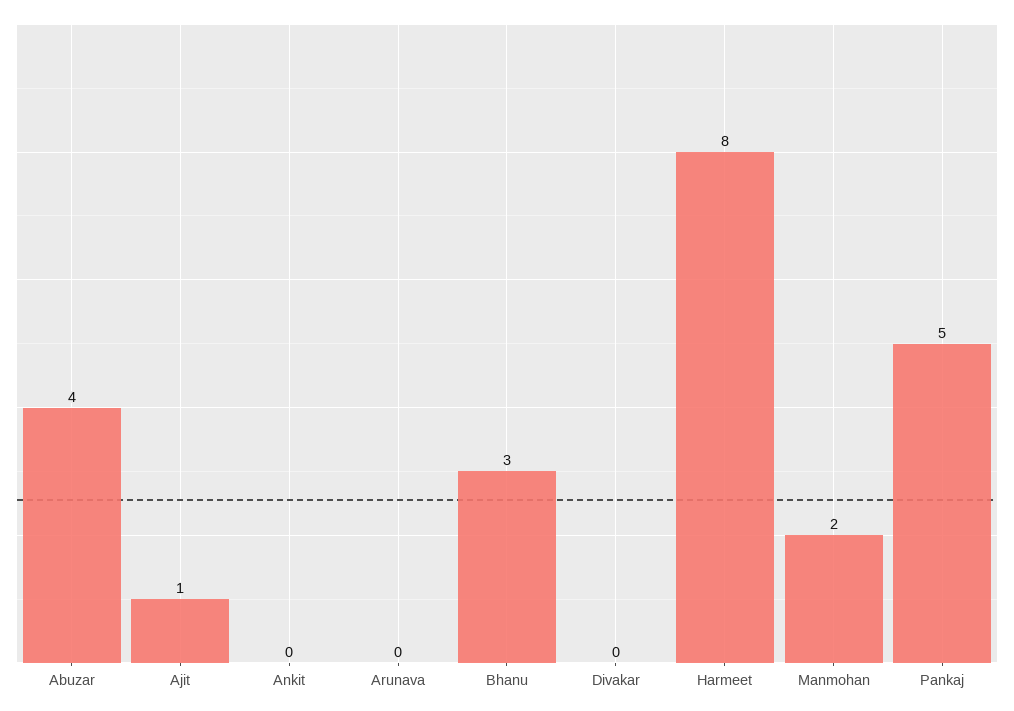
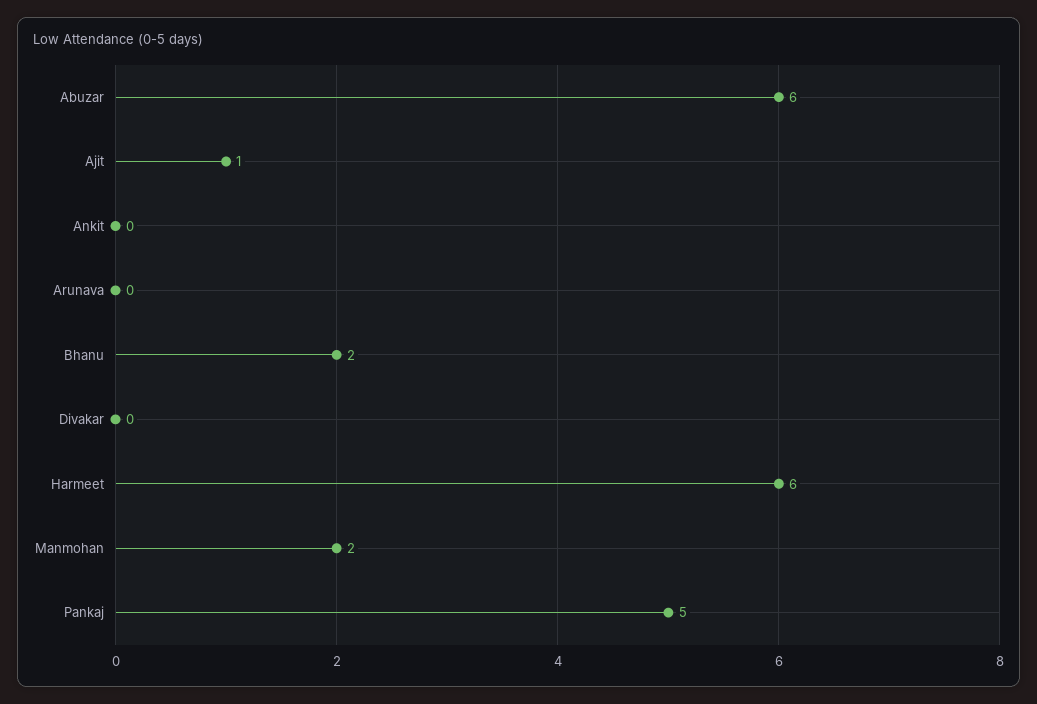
Abuzar: 4 -> 6
Bhanu: 3 -> 2
Harmeet: 8 -> 6

